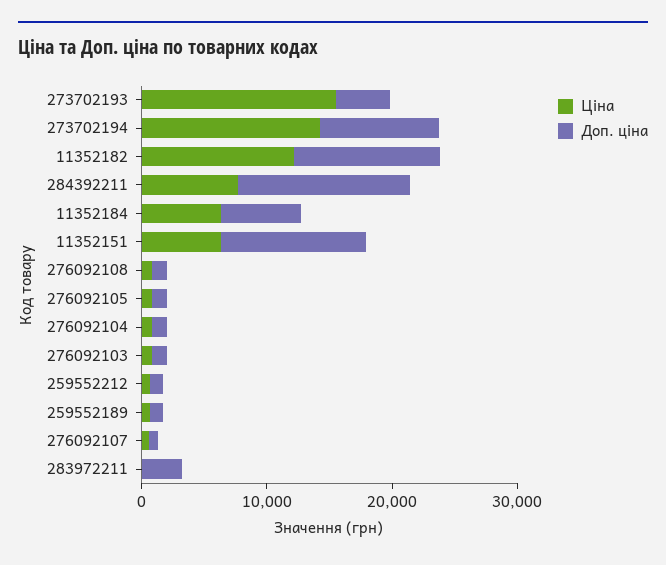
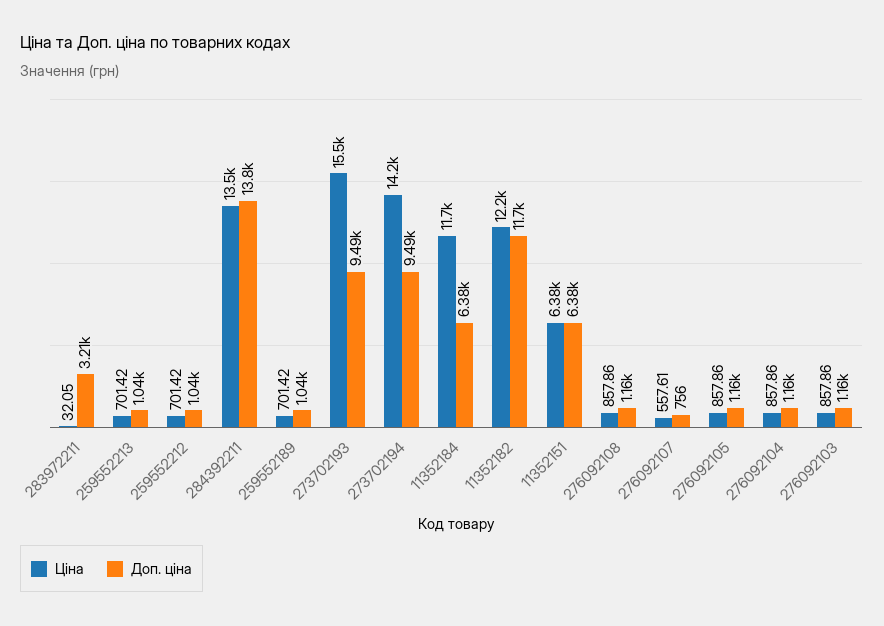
Доп. ціна, 273702193: 4000 -> 9490
Ціна, 284392211: 8000 -> 13500
Ціна, 11352184: 6000 -> 11700
Доп. ціна, 11352151: 12000 -> 6380
Ціна, 259552213: none -> 701.42
Доп. ціна, 259552213: none -> 1040

